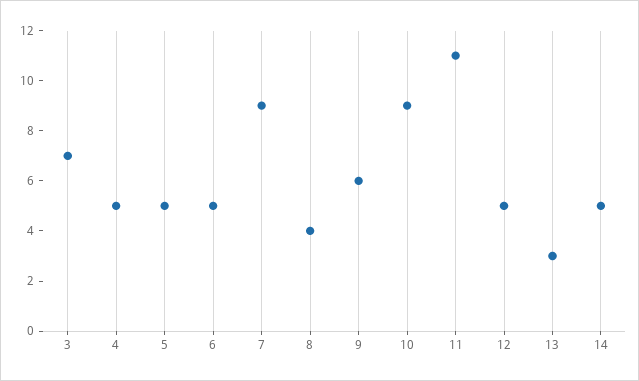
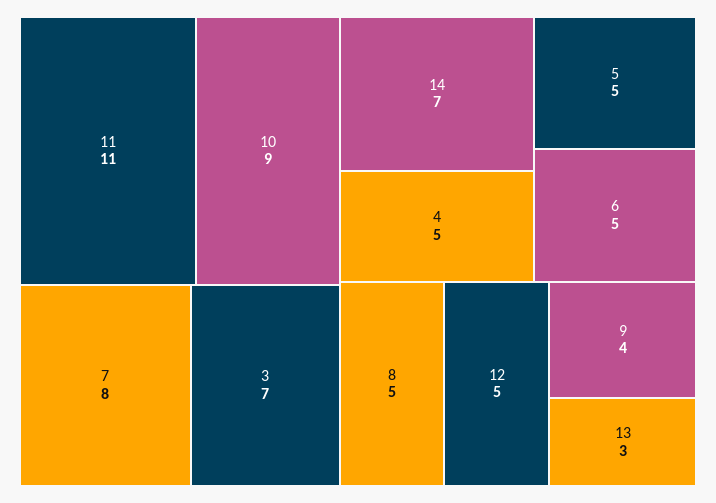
7: 9 -> 8
8: 4 -> 5
9: 6 -> 4
14: 5 -> 7

